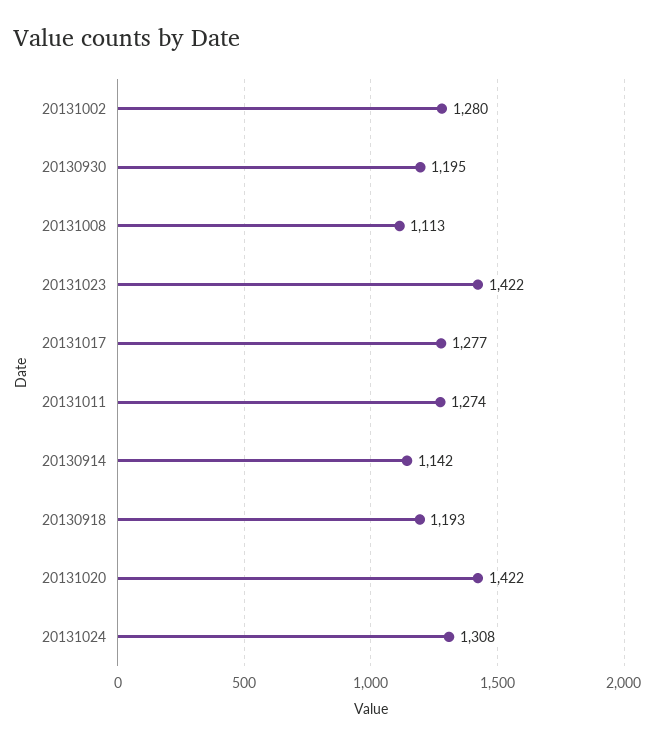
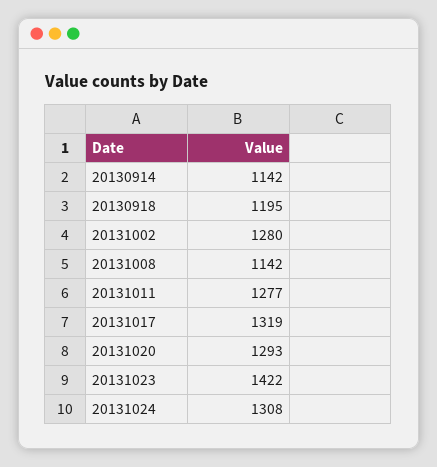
20130930: 1195 -> none
20131008: 1113 -> 1142
20131017: 1277 -> 1319
20131011: 1274 -> 1277
20130918: 1193 -> 1195
20131020: 1422 -> 1293

